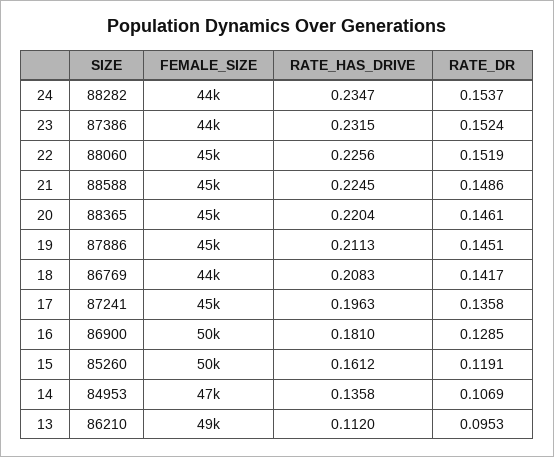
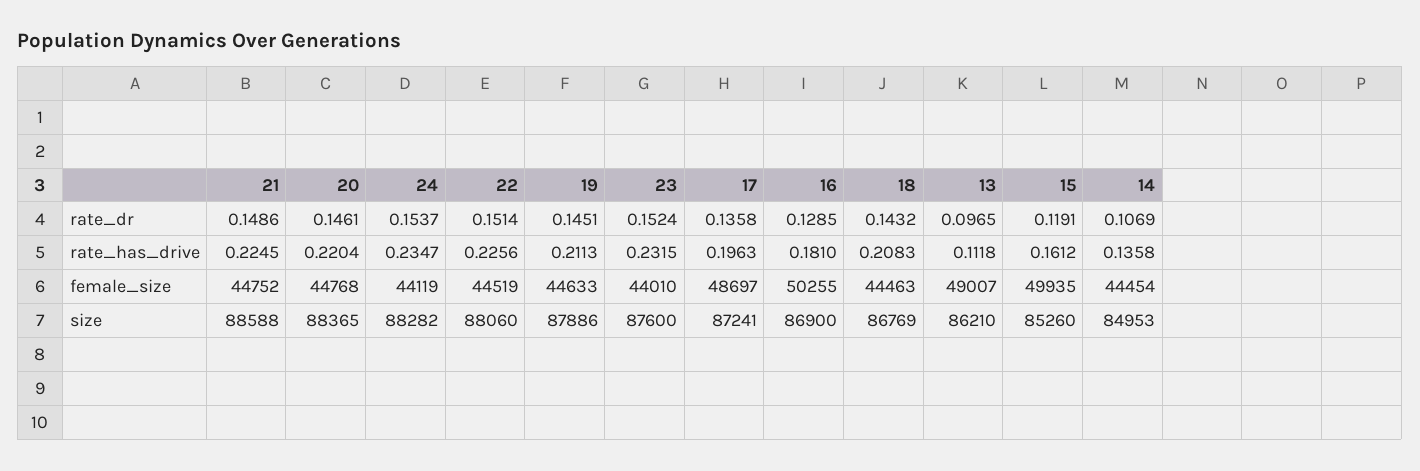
SIZE, 23: 87386 -> 87600
RATE_DR, 22: 0.1519 -> 0.1514
RATE_DR, 18: 0.1417 -> 0.1432
FEMALE_SIZE, 17: 45000 -> 48697
FEMALE_SIZE, 14: 47000 -> 44454
RATE_HAS_DRIVE, 13: 0.112 -> 0.1118
RATE_DR, 13: 0.0953 -> 0.0965

